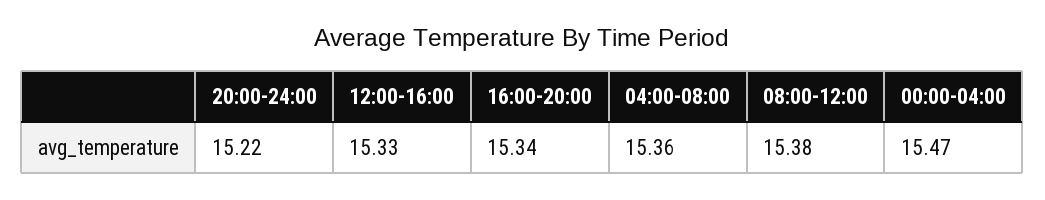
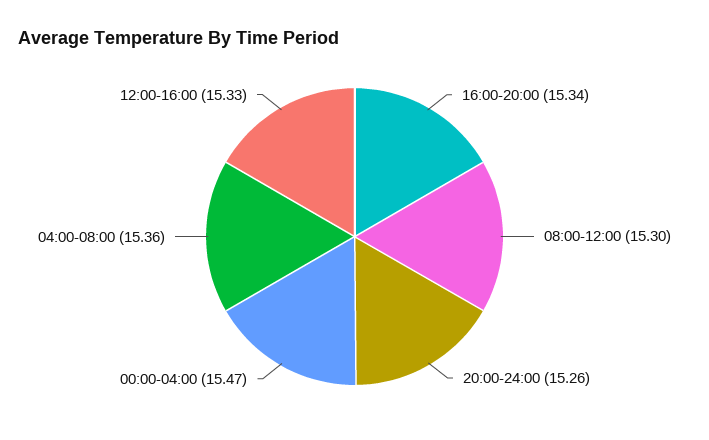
20:00-24:00: 15.22 -> 15.26
08:00-12:00: 15.38 -> 15.3

